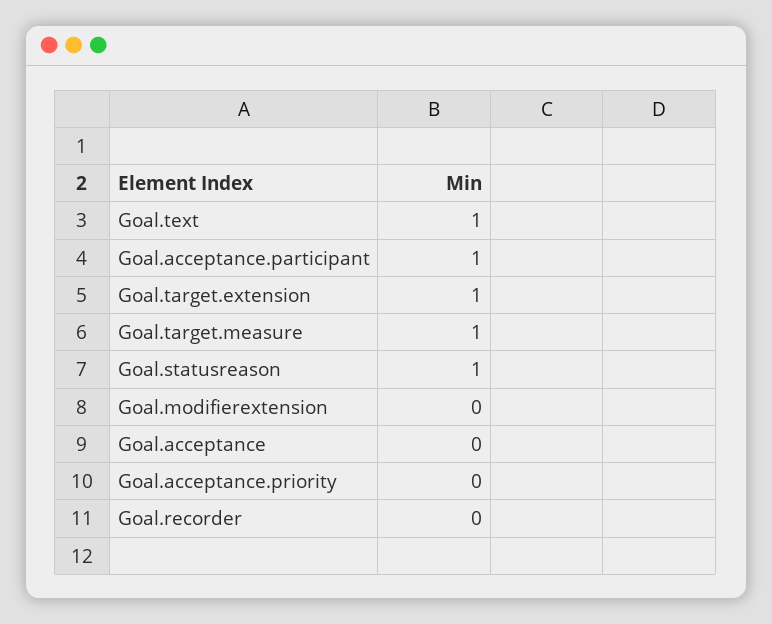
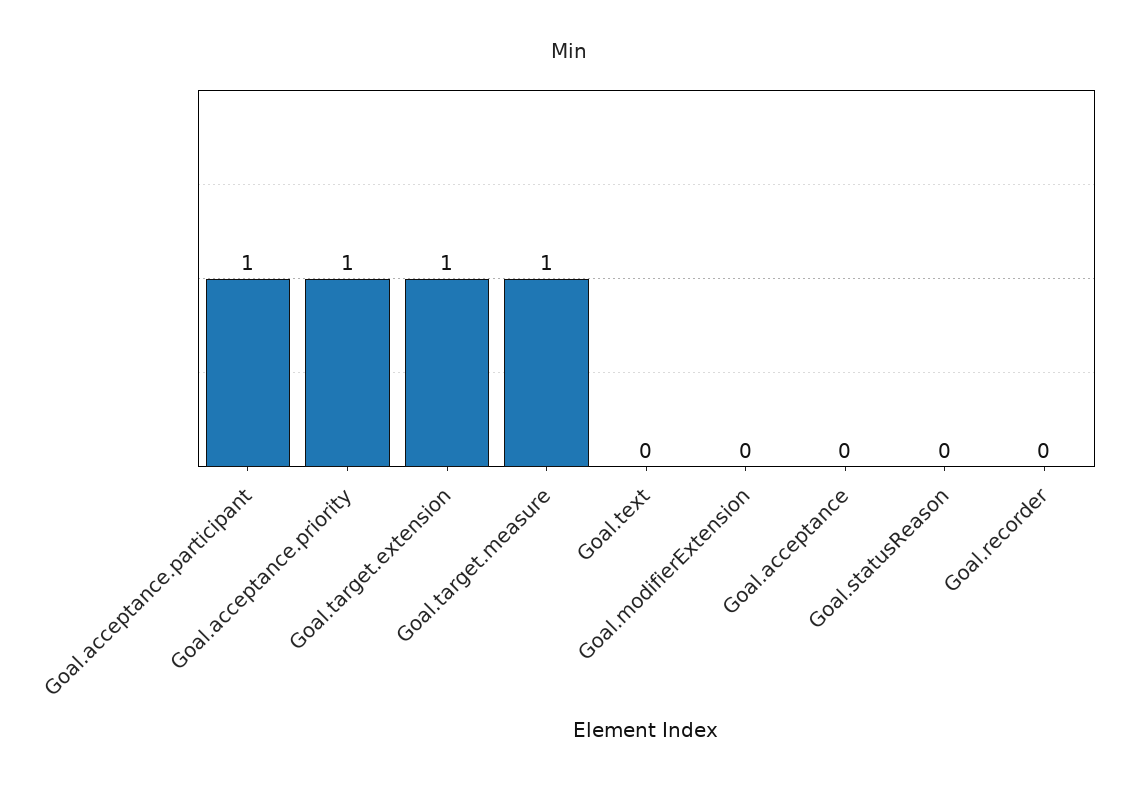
Goal.text: 1 -> 0
Goal.statusreason: 1 -> 0
Goal.acceptance.priority: 0 -> 1

